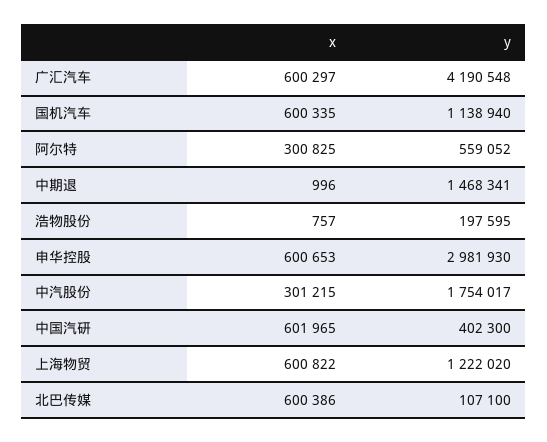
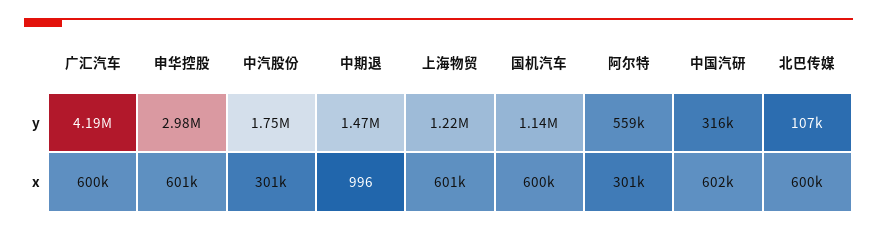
x, 浩物股份: 757 -> none
y, 浩物股份: 197595 -> none
y, 中国汽研: 402300 -> 316000

